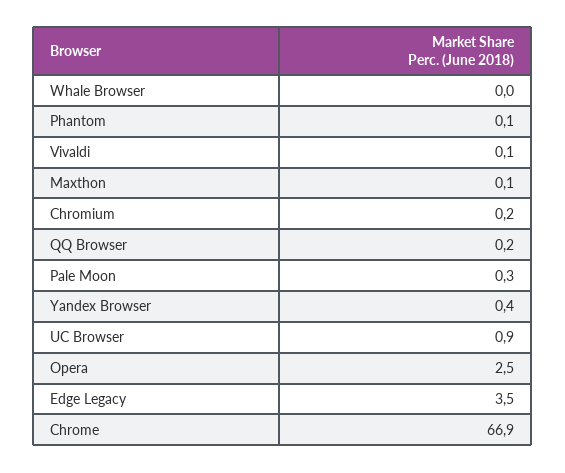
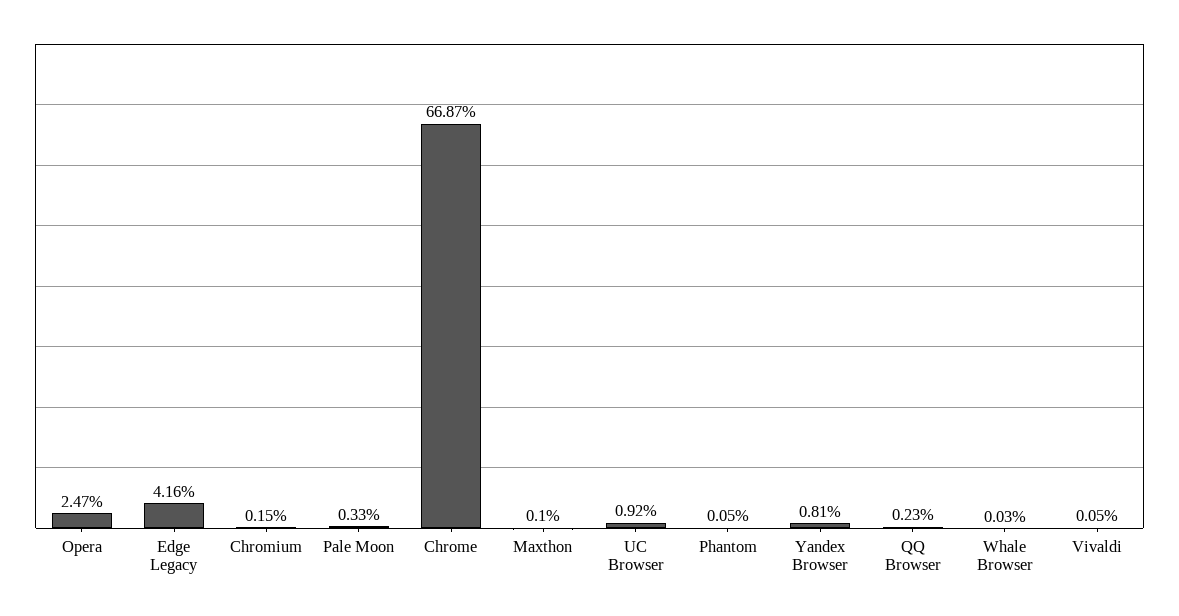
Yandex Browser: 0.4 -> 0.81
Edge Legacy: 3.5 -> 4.16

